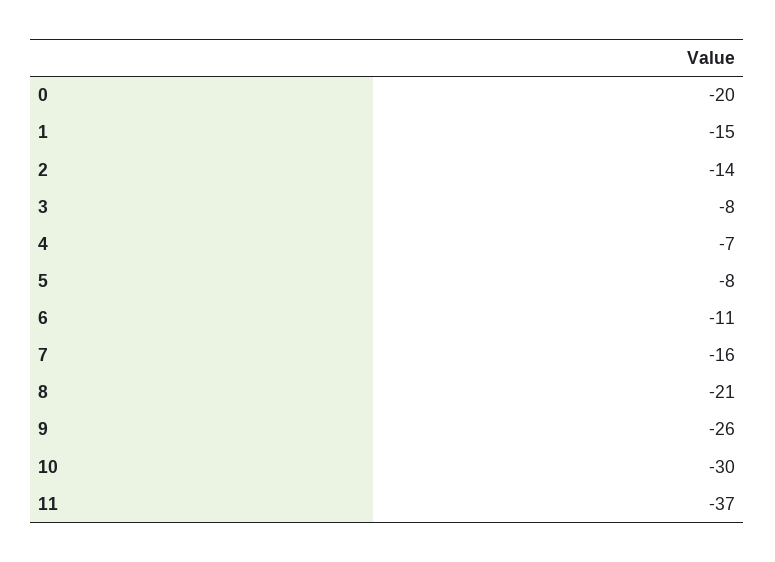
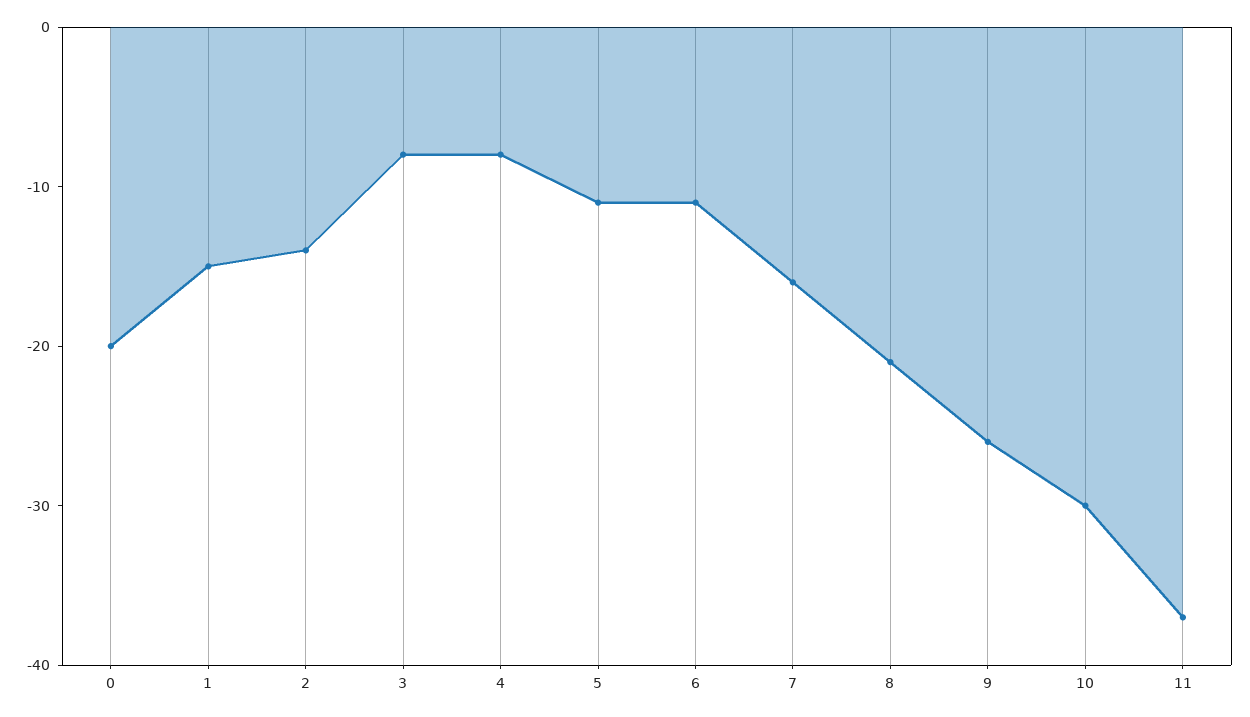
4: -7 -> -8
5: -8 -> -11

